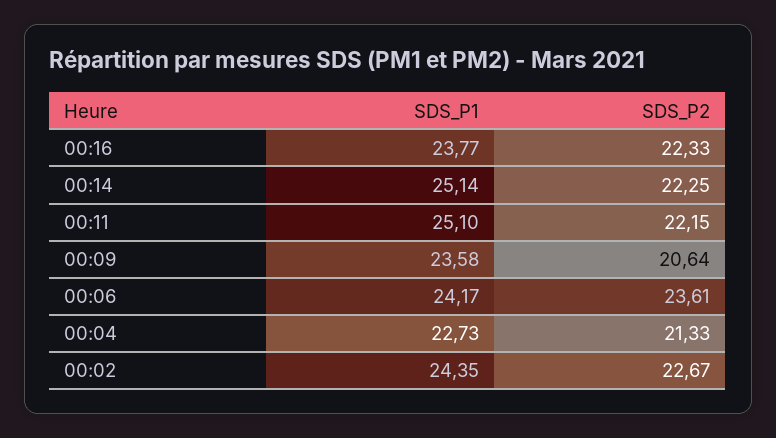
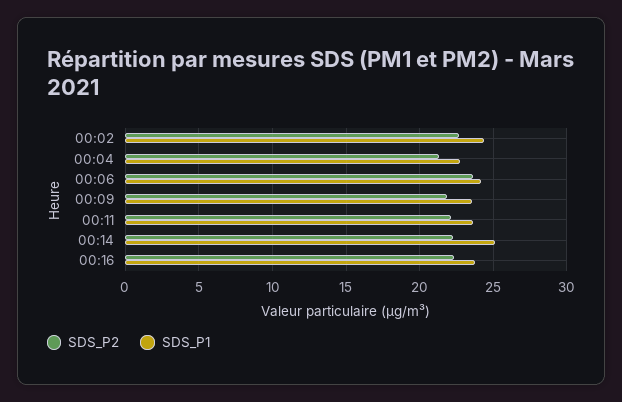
SDS_P1, 00:11: 25.1 -> 23.5
SDS_P2, 00:09: 20.64 -> 22

